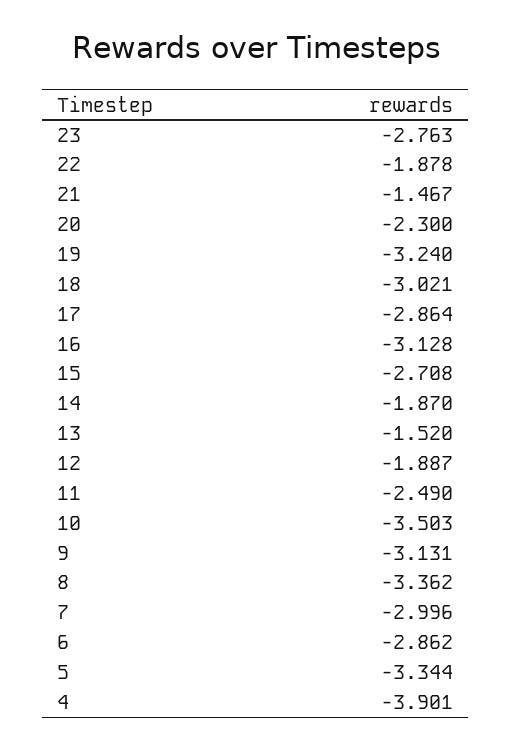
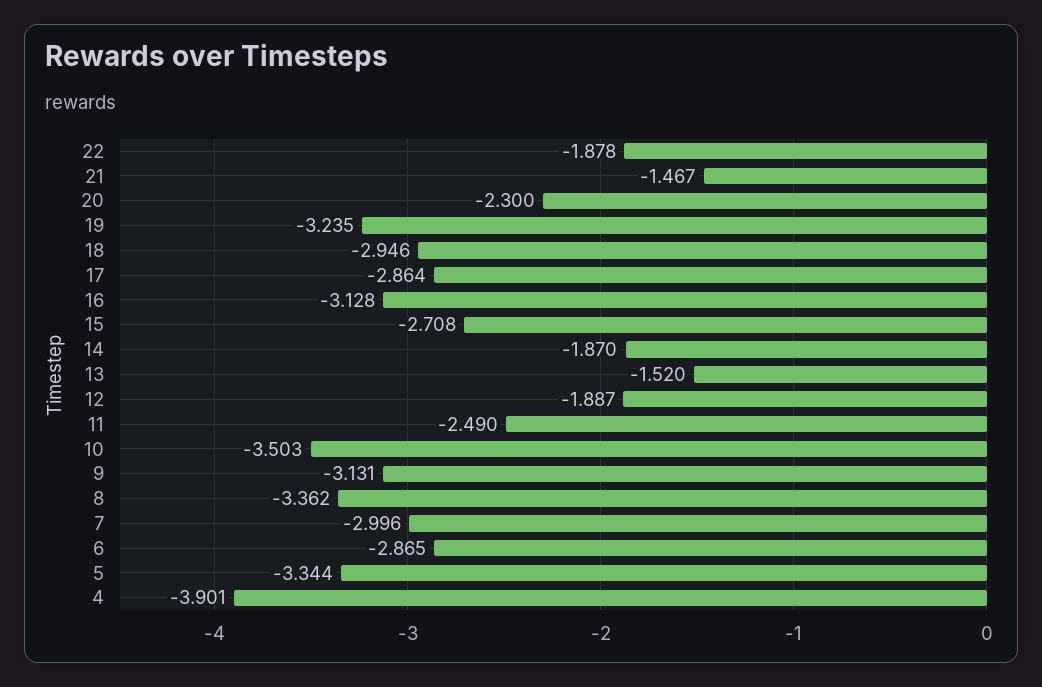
23: -2.763 -> none
19: -3.24 -> -3.235
18: -3.021 -> -2.946
6: -2.862 -> -2.865

